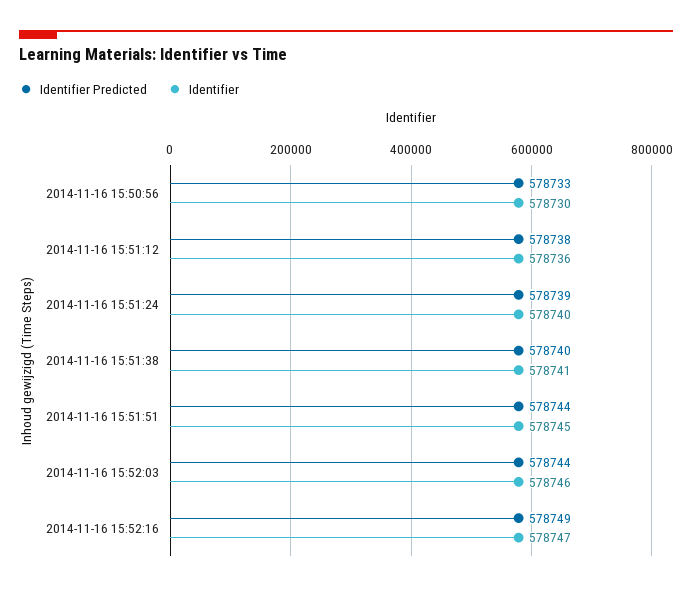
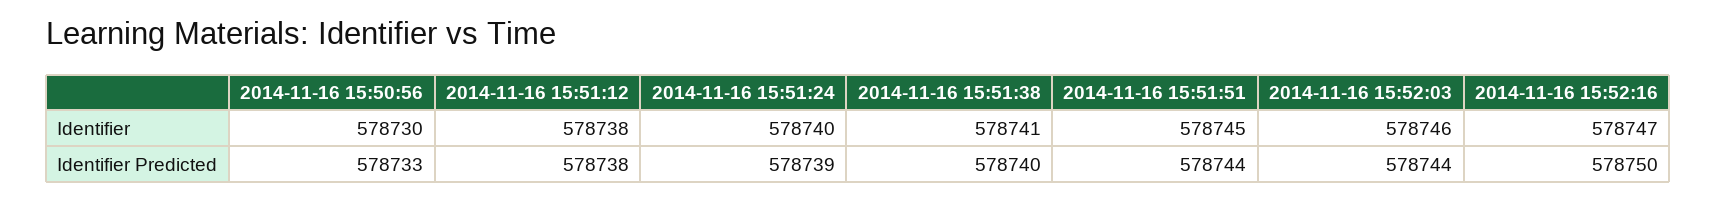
Identifier, 2014-11-16 15:51:12: 578736 -> 578738
Identifier Predicted, 2014-11-16 15:52:16: 578749 -> 578750

